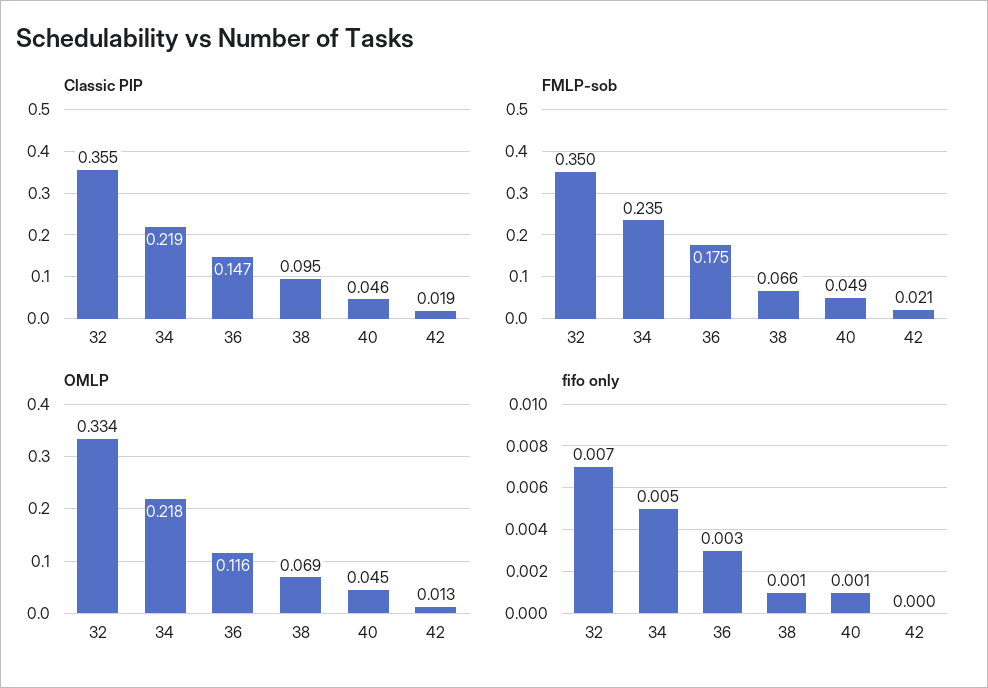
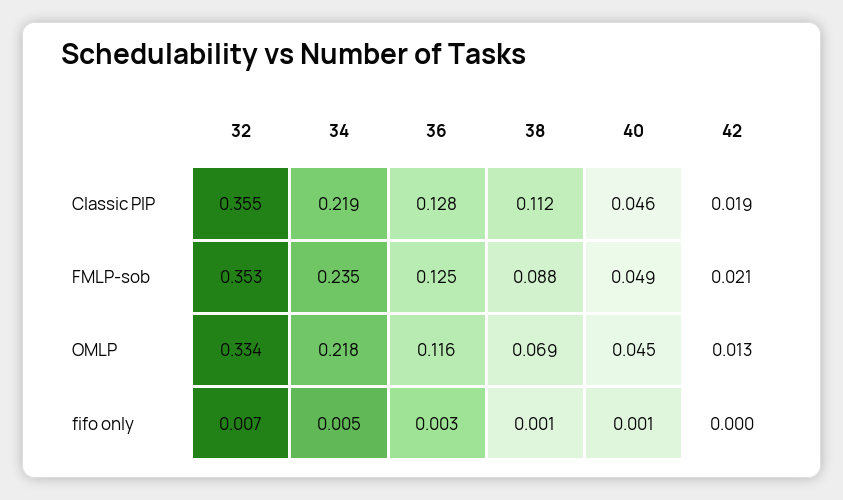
Classic PIP, 36: 0.147 -> 0.128
Classic PIP, 38: 0.095 -> 0.112
FMLP-sob, 32: 0.35 -> 0.353
FMLP-sob, 36: 0.175 -> 0.125
FMLP-sob, 38: 0.066 -> 0.088

